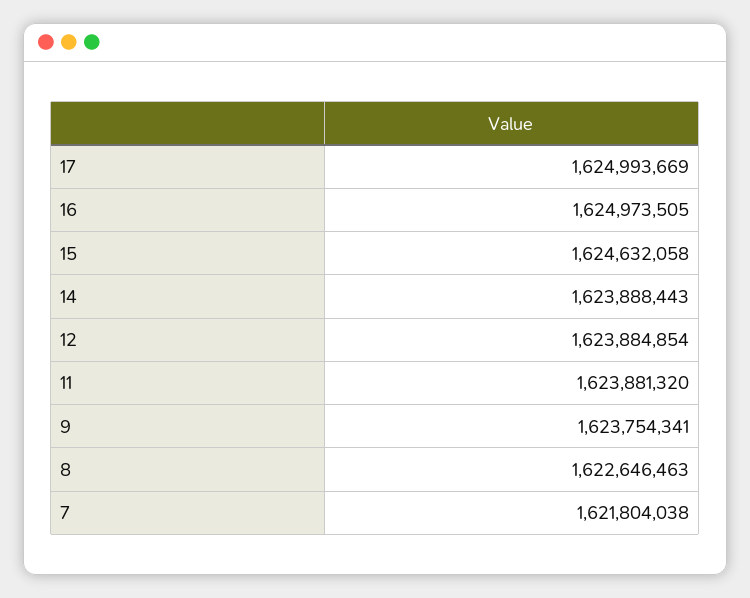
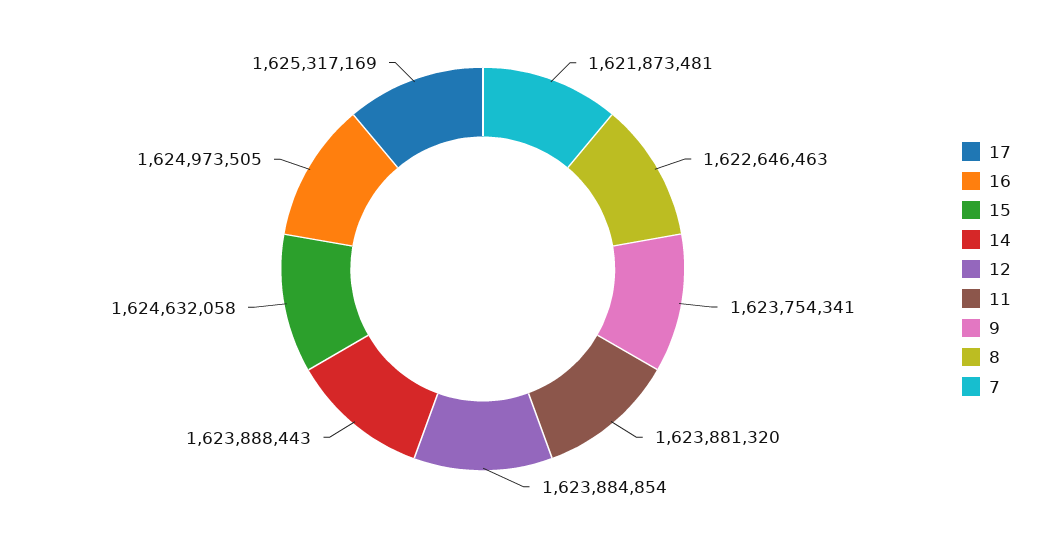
17: 1624993669 -> 1625317169
7: 1621804038 -> 1621873481

